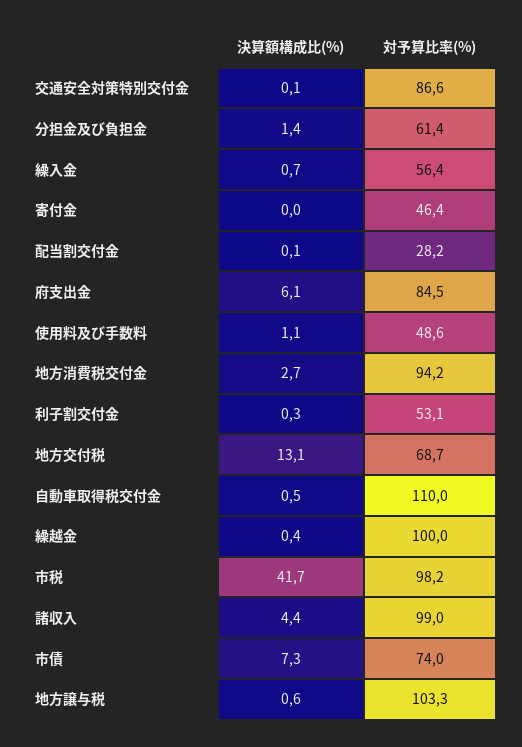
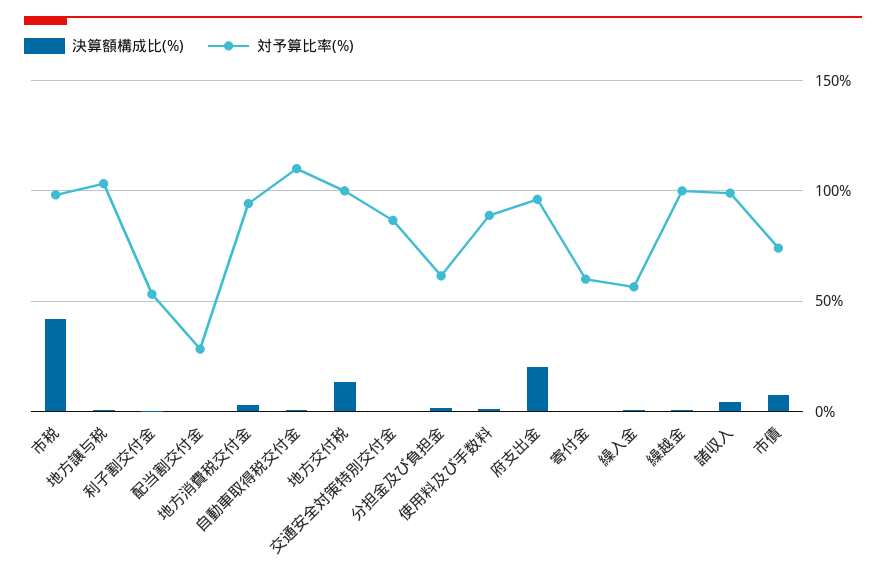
対予算比率(%), 寄付金: 46.4 -> 60
決算額構成比(%), 府支出金: 6.1 -> 20
対予算比率(%), 府支出金: 84.5 -> 95
対予算比率(%), 使用料及び手数料: 48.6 -> 90
対予算比率(%), 地方交付税: 68.7 -> 100

